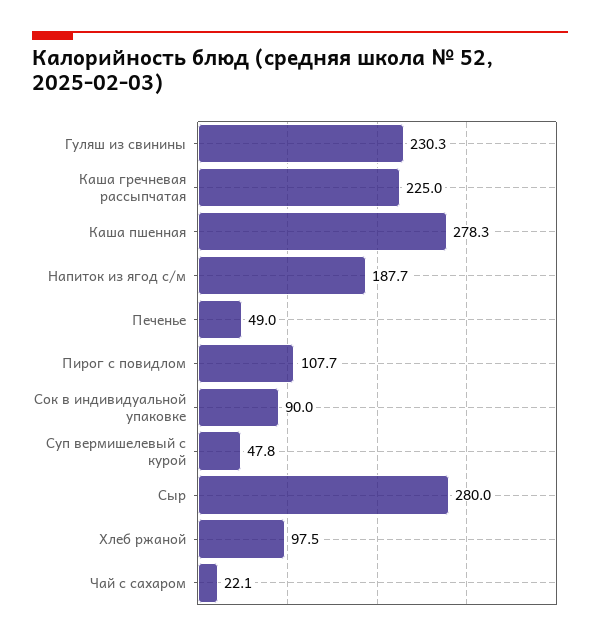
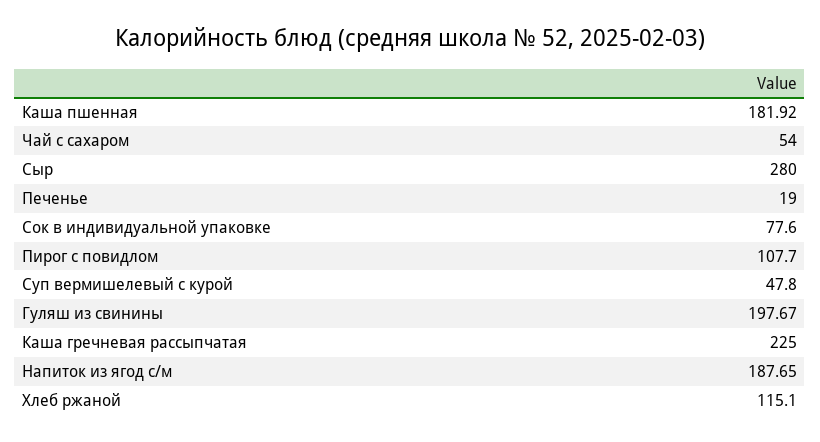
Гуляш из свинины: 230.3 -> 197.67
Каша пшенная: 278.3 -> 181.92
Печенье: 49 -> 19
Сок в индивидуальной упаковке: 90 -> 77.6
Хлеб ржаной: 97.5 -> 115.1
Чай с сахаром: 22.1 -> 54

